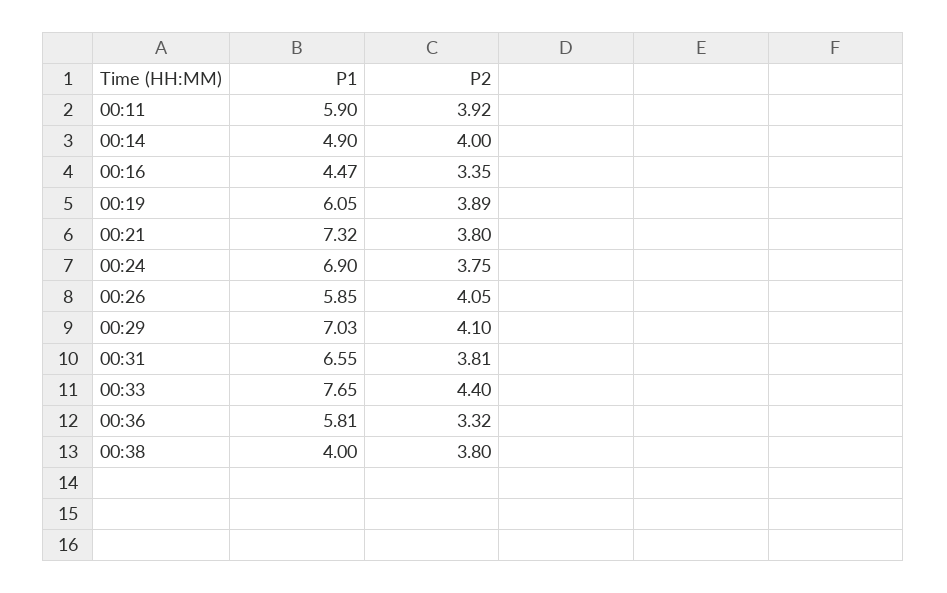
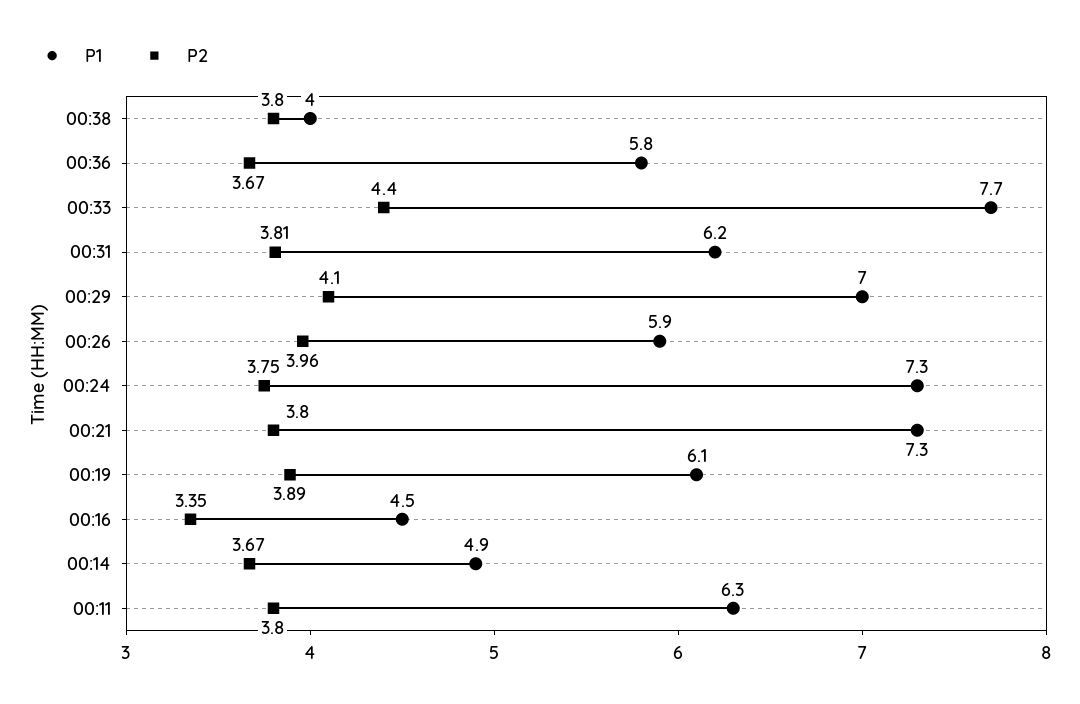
P1, 00:11: 5.9 -> 6.3
P2, 00:11: 3.92 -> 3.8
P2, 00:14: 4 -> 3.67
P1, 00:24: 6.9 -> 7.3
P2, 00:26: 4.05 -> 3.96
P1, 00:31: 6.55 -> 6.2
P2, 00:36: 3.32 -> 3.67

